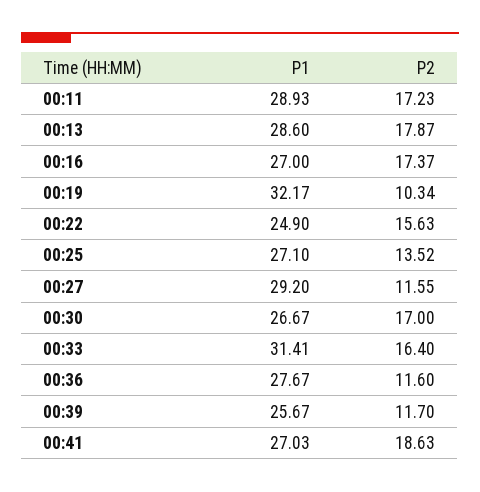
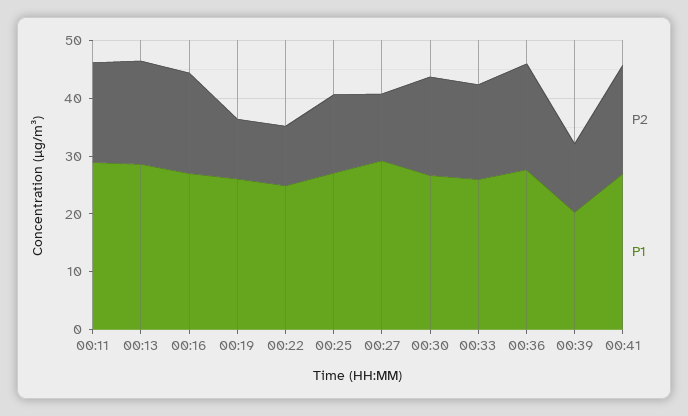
P1, 00:19: 32.17 -> 26
P2, 00:22: 15.63 -> 10
P1, 00:33: 31.41 -> 26
P2, 00:36: 11.6 -> 18
P1, 00:39: 25.67 -> 20

